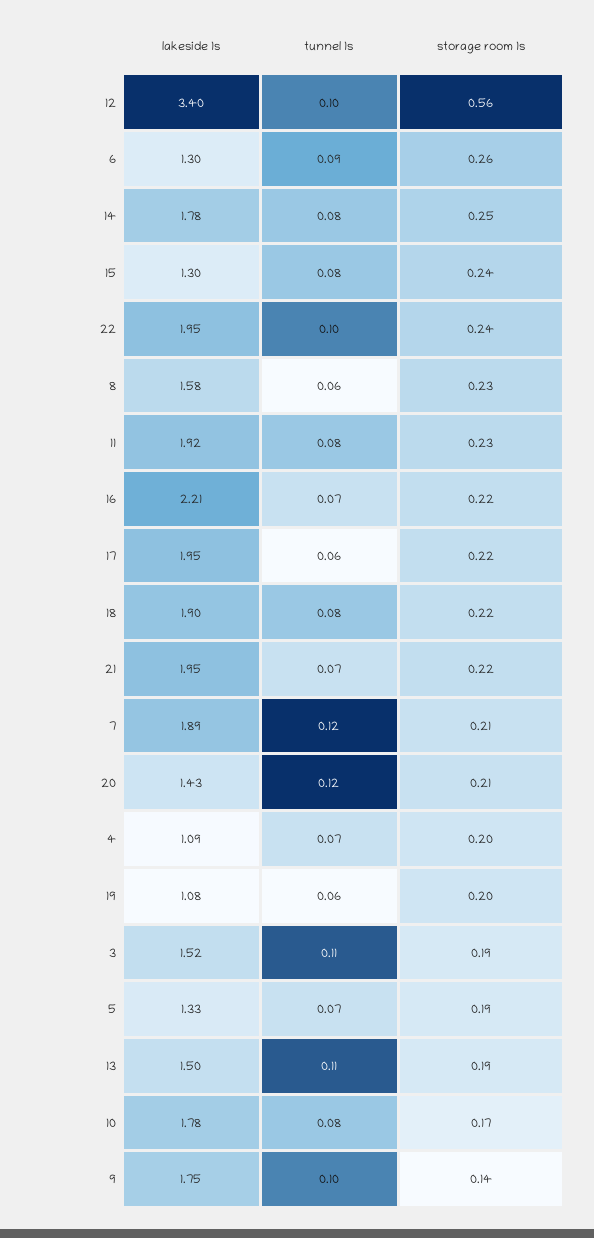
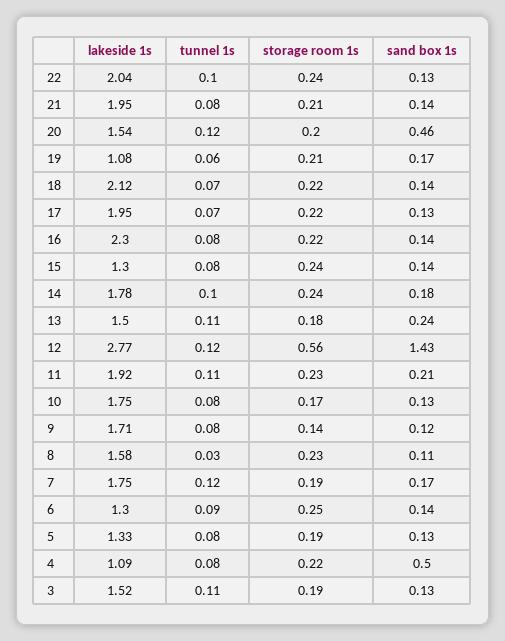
lakeside 1s, 12: 3.4 -> 2.77
tunnel 1s, 12: 0.1 -> 0.12
storage room 1s, 6: 0.26 -> 0.25
tunnel 1s, 14: 0.08 -> 0.1
storage room 1s, 14: 0.25 -> 0.24
lakeside 1s, 22: 1.95 -> 2.04
tunnel 1s, 8: 0.06 -> 0.03
tunnel 1s, 11: 0.08 -> 0.11
lakeside 1s, 16: 2.21 -> 2.3
tunnel 1s, 16: 0.07 -> 0.08
tunnel 1s, 17: 0.06 -> 0.07
lakeside 1s, 18: 1.9 -> 2.12
tunnel 1s, 18: 0.08 -> 0.07
tunnel 1s, 21: 0.07 -> 0.08
storage room 1s, 21: 0.22 -> 0.21
lakeside 1s, 7: 1.89 -> 1.75
storage room 1s, 7: 0.21 -> 0.19
lakeside 1s, 20: 1.43 -> 1.54
storage room 1s, 20: 0.21 -> 0.2
tunnel 1s, 4: 0.07 -> 0.08
storage room 1s, 4: 0.2 -> 0.22
storage room 1s, 19: 0.2 -> 0.21
tunnel 1s, 5: 0.07 -> 0.08
storage room 1s, 13: 0.19 -> 0.18
lakeside 1s, 10: 1.78 -> 1.75
lakeside 1s, 9: 1.75 -> 1.71
tunnel 1s, 9: 0.1 -> 0.08
sand box 1s, 22: none -> 0.13
sand box 1s, 21: none -> 0.14
sand box 1s, 20: none -> 0.46
sand box 1s, 19: none -> 0.17
sand box 1s, 18: none -> 0.14
sand box 1s, 17: none -> 0.13
sand box 1s, 16: none -> 0.14
sand box 1s, 15: none -> 0.14
sand box 1s, 14: none -> 0.18
sand box 1s, 13: none -> 0.24
sand box 1s, 12: none -> 1.43
sand box 1s, 11: none -> 0.21
sand box 1s, 10: none -> 0.13
sand box 1s, 9: none -> 0.12
sand box 1s, 8: none -> 0.11
sand box 1s, 7: none -> 0.17
sand box 1s, 6: none -> 0.14
sand box 1s, 5: none -> 0.13
sand box 1s, 4: none -> 0.5
sand box 1s, 3: none -> 0.13

